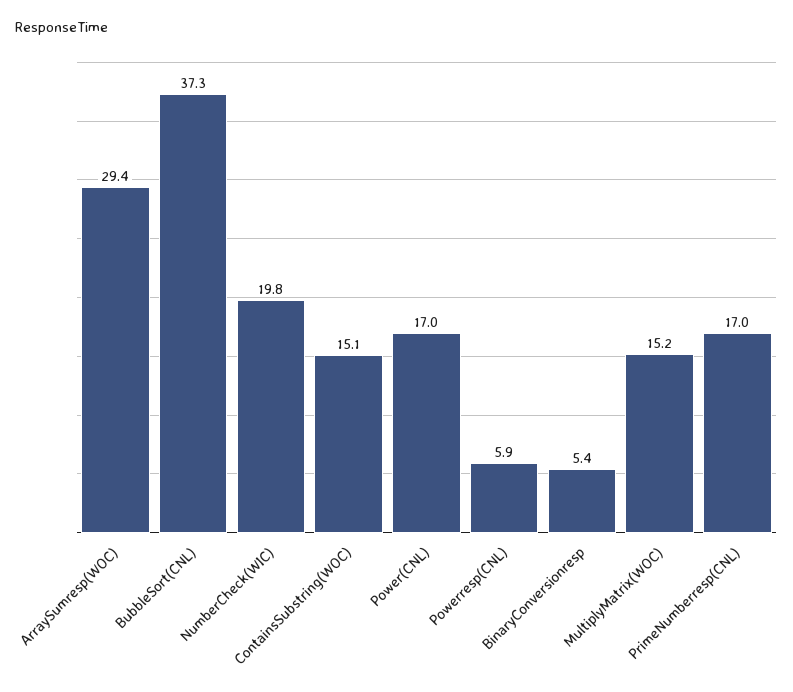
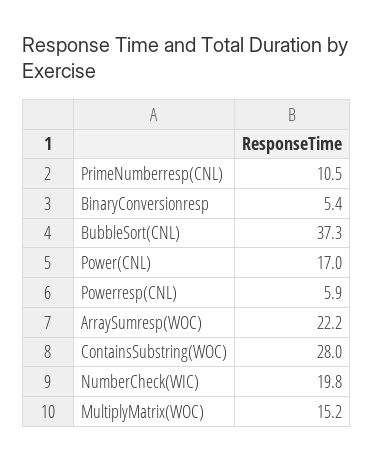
ArraySumresp(WOC): 29.4 -> 22.2
ContainsSubstring(WOC): 15.1 -> 28
PrimeNumberresp(CNL): 17 -> 10.5

